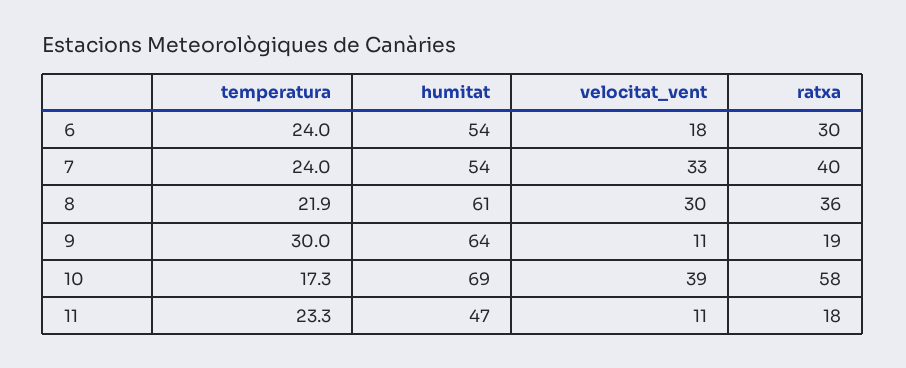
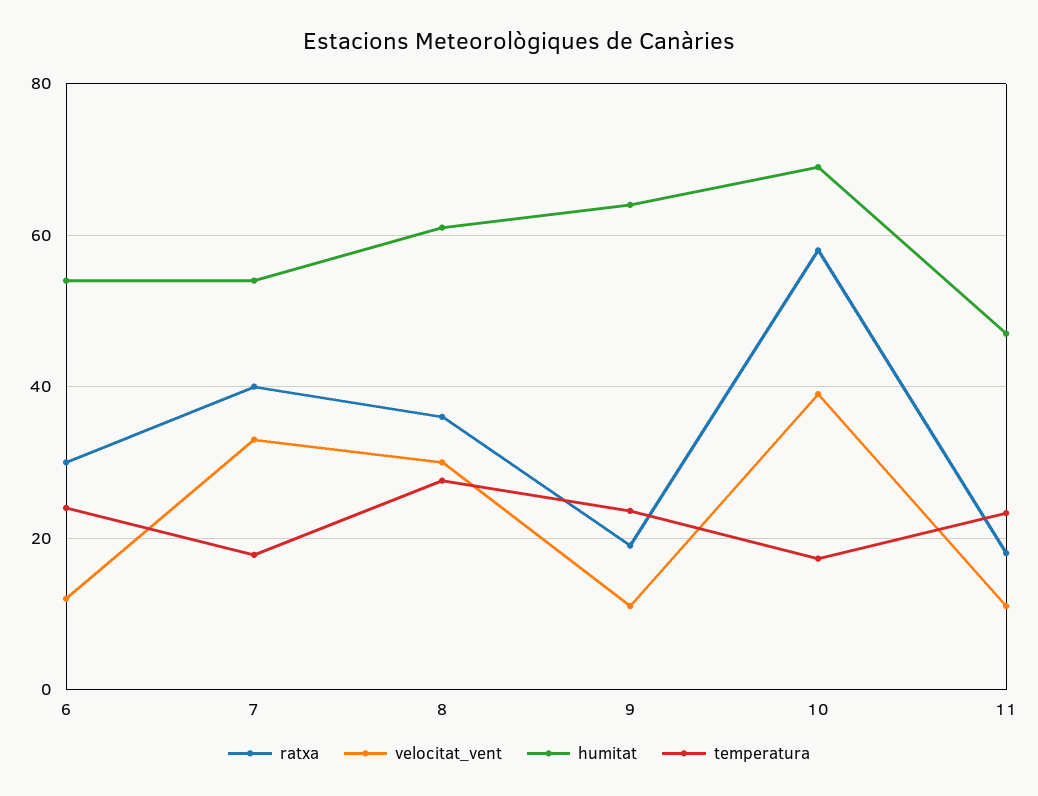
velocitat_vent, 6: 18 -> 12
temperatura, 7: 24 -> 18
temperatura, 8: 21.9 -> 28
temperatura, 9: 30 -> 24

